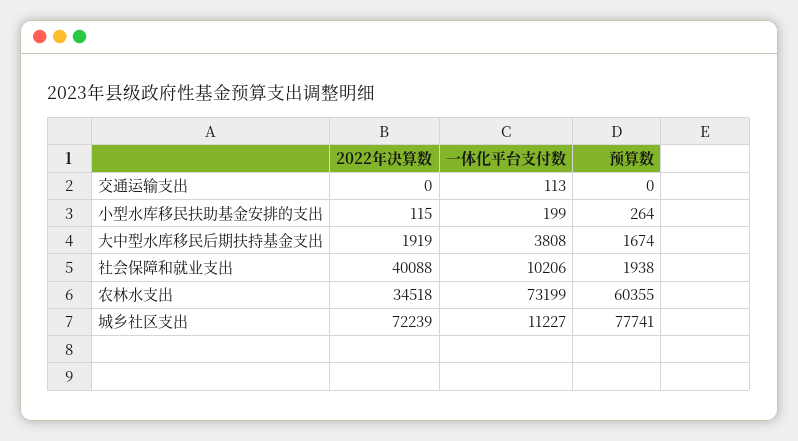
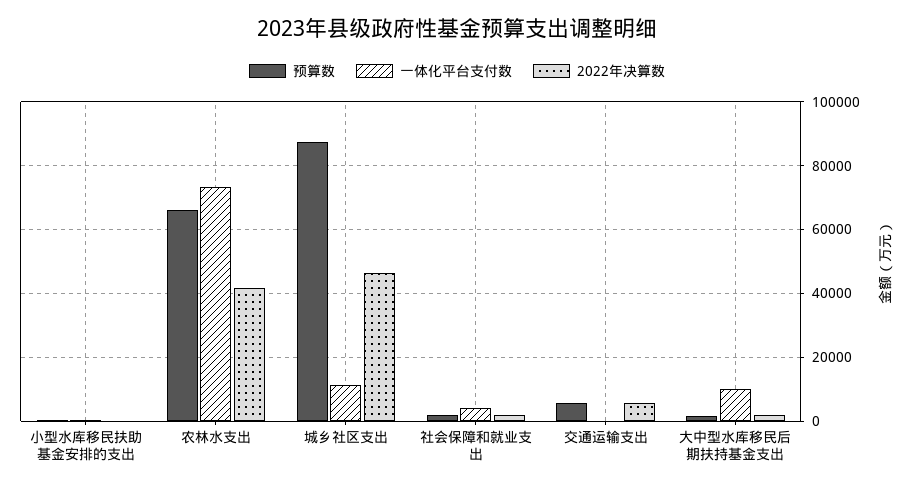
2022年决算数, 交通运输支出: 0 -> 6000
预算数, 交通运输支出: 0 -> 6000
一体化平台支付数, 大中型水库移民后期扶持基金支出: 3808 -> 10000
2022年决算数, 社会保障和就业支出: 40088 -> 2000
一体化平台支付数, 社会保障和就业支出: 10206 -> 4000
2022年决算数, 农林水支出: 34518 -> 42000
预算数, 农林水支出: 60355 -> 66000
2022年决算数, 城乡社区支出: 72239 -> 46000
预算数, 城乡社区支出: 77741 -> 88000

